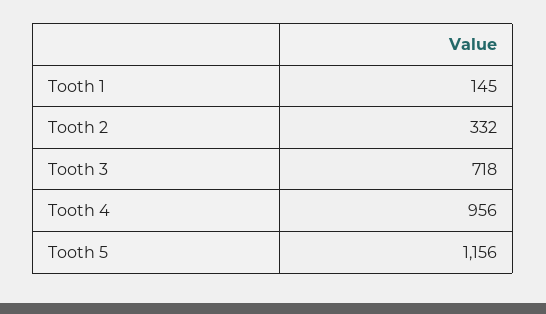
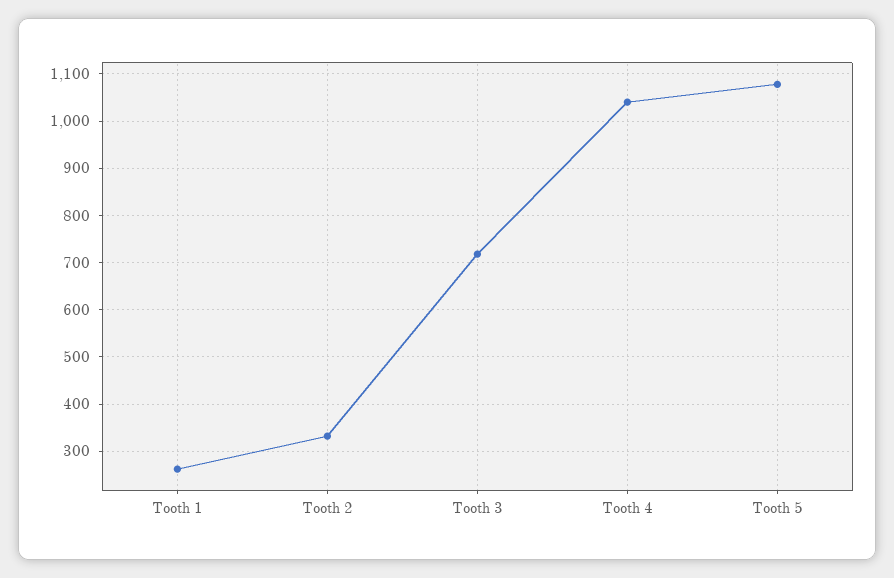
Tooth 1: 145 -> 260
Tooth 4: 956 -> 1040
Tooth 5: 1156 -> 1080

